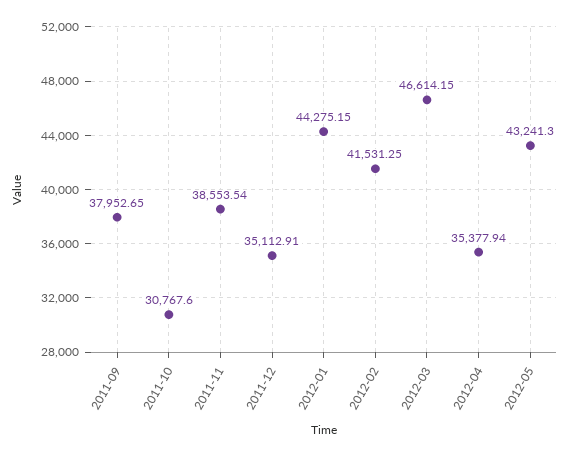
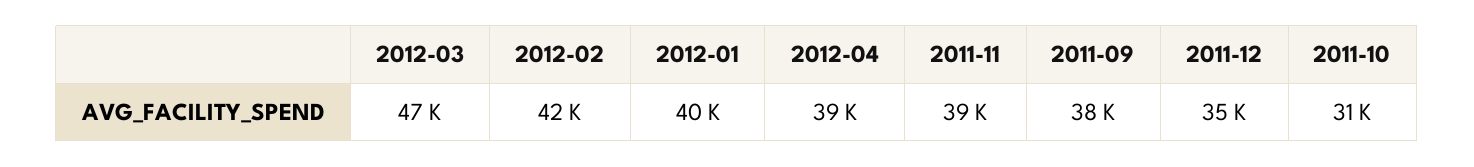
2012-01: 44275.15 -> 40000
2012-04: 35377.94 -> 39000
2012-05: 43241.3 -> none

